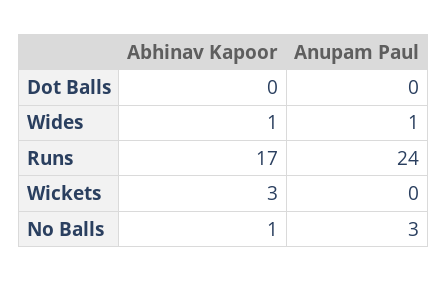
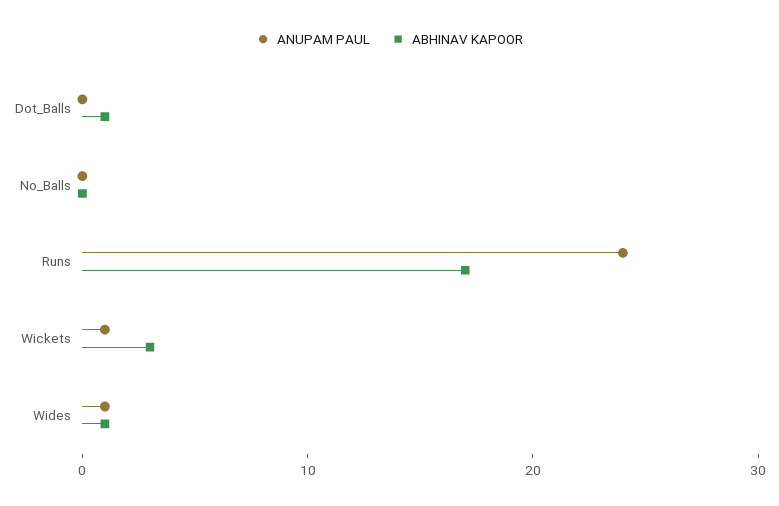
Abhinav Kapoor, Dot Balls: 0 -> 1
Anupam Paul, Wickets: 0 -> 1
Abhinav Kapoor, No Balls: 1 -> 0
Anupam Paul, No Balls: 3 -> 0

